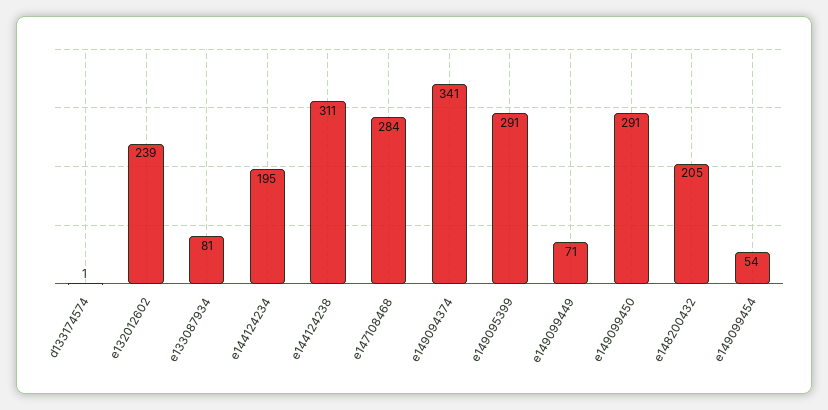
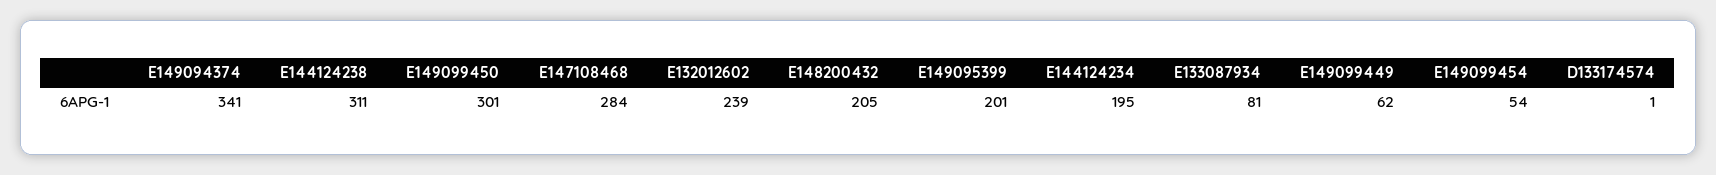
e149095399: 291 -> 201
e149099449: 71 -> 62
e149099450: 291 -> 301

